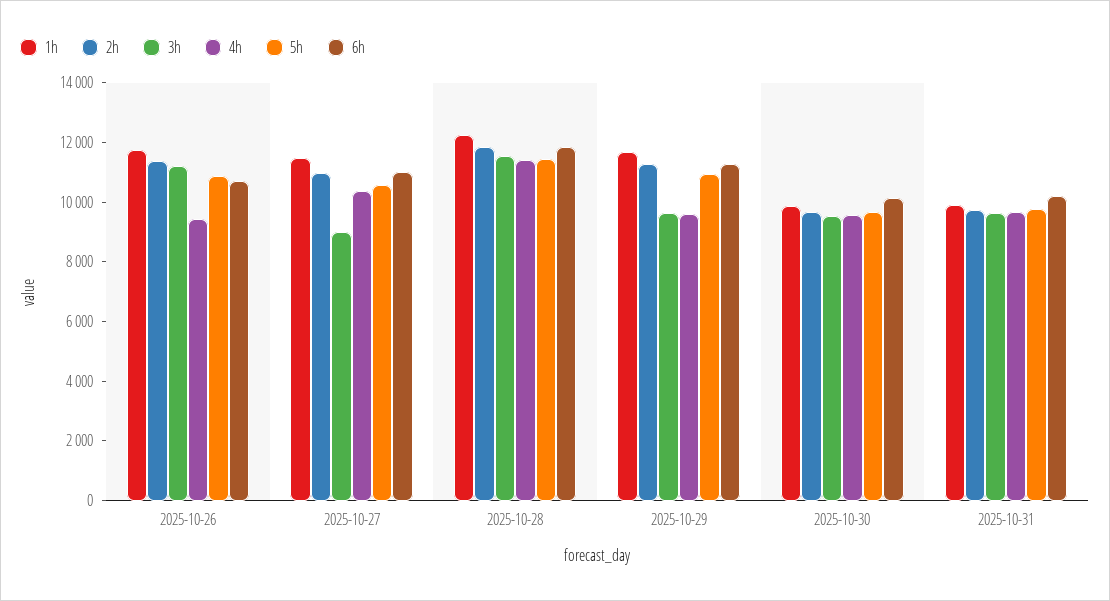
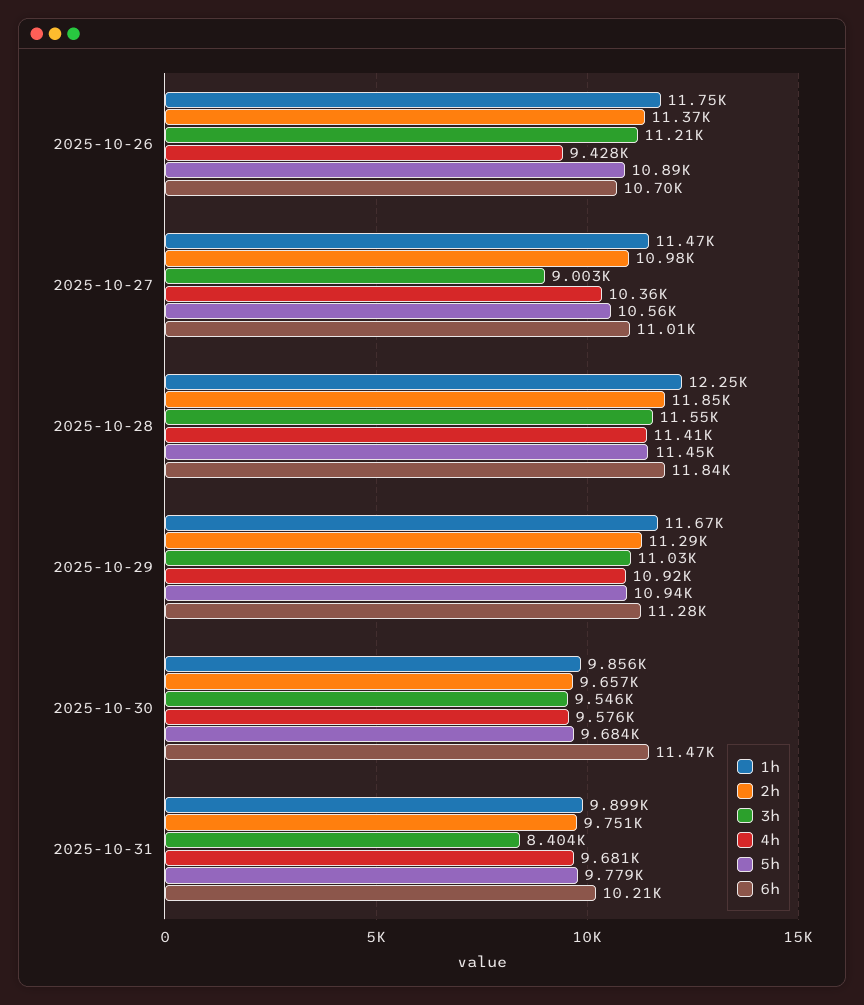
3h, 2025-10-29: 9500 -> 11030
4h, 2025-10-29: 9500 -> 10920
6h, 2025-10-30: 10000 -> 11470
3h, 2025-10-31: 9500 -> 8404

